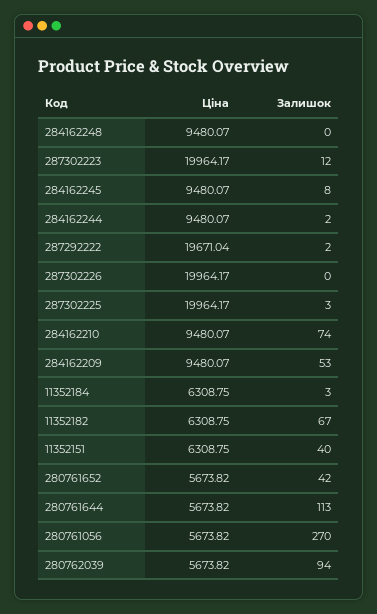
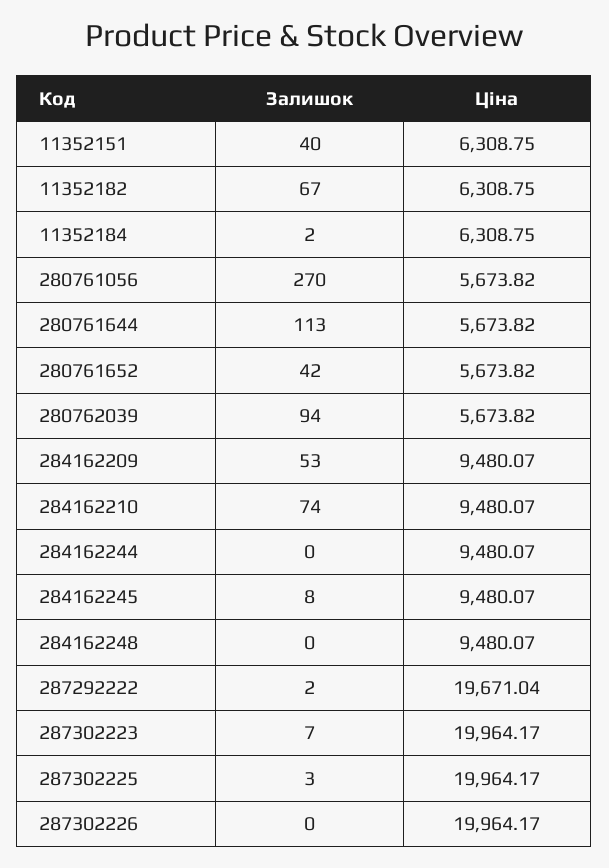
Залишок, 287302223: 12 -> 7
Залишок, 284162244: 2 -> 0
Залишок, 11352184: 3 -> 2

